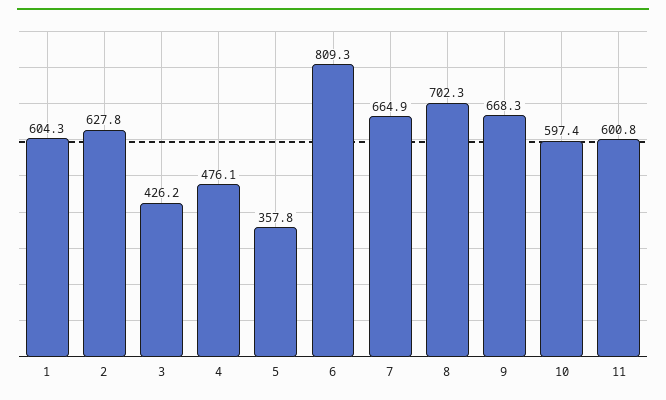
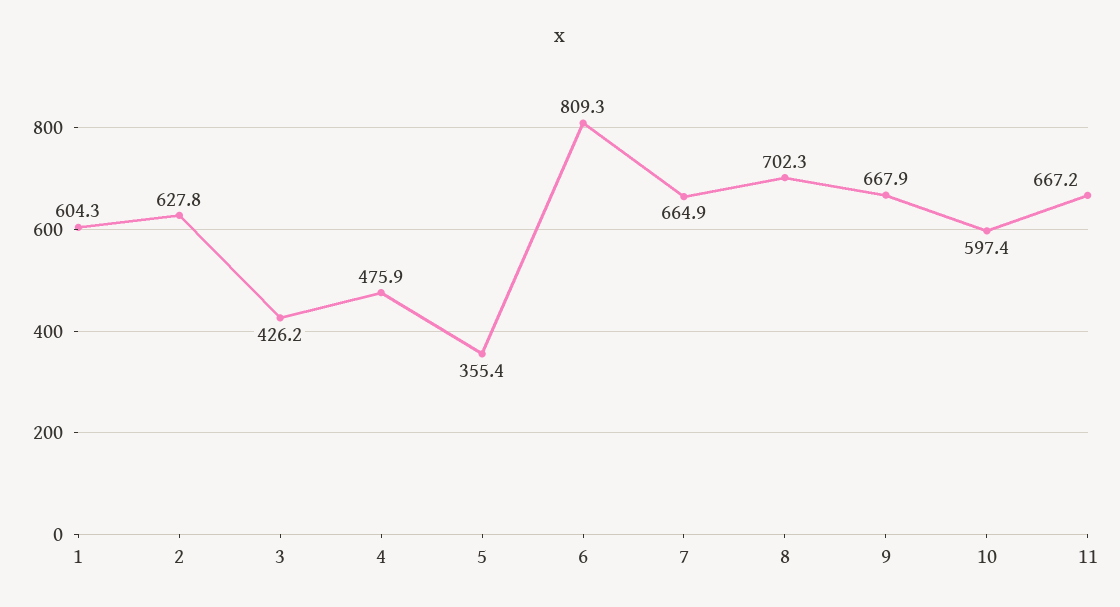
4: 476.1 -> 475.9
5: 357.8 -> 355.4
9: 668.3 -> 667.9
11: 600.8 -> 667.2

